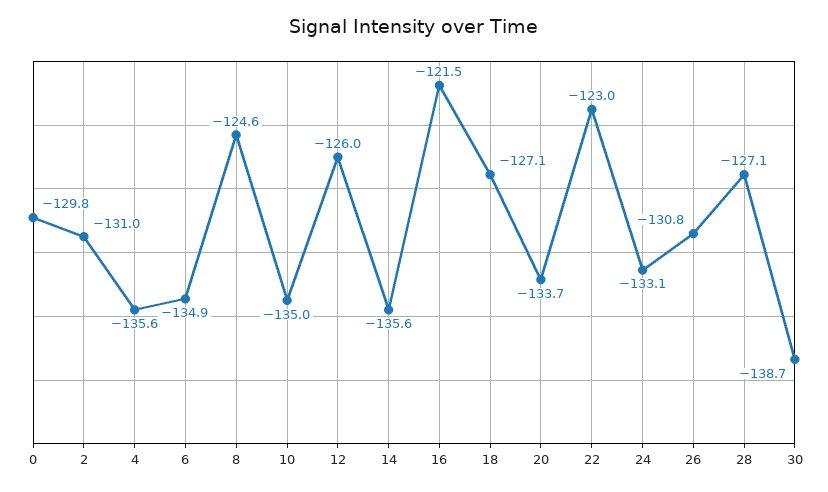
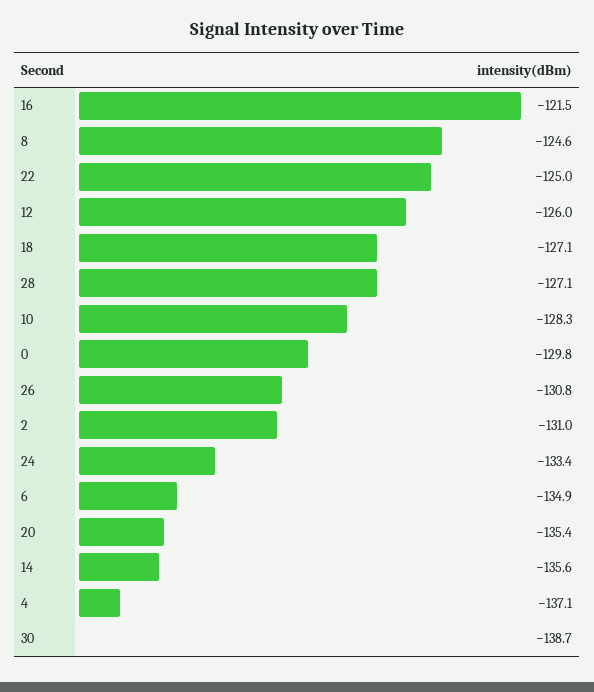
4: -135.6 -> -137.1
10: -135 -> -128.3
20: -133.7 -> -135.4
22: -123 -> -125
24: -133.1 -> -133.4

